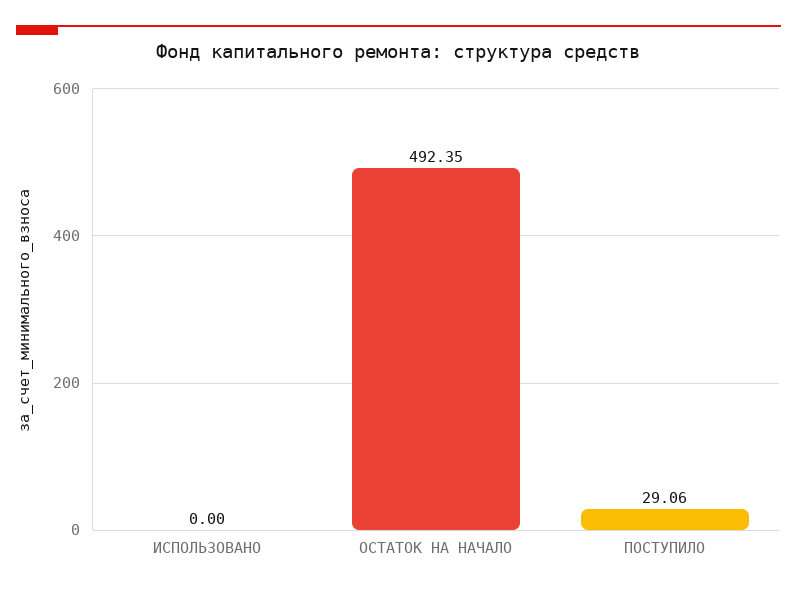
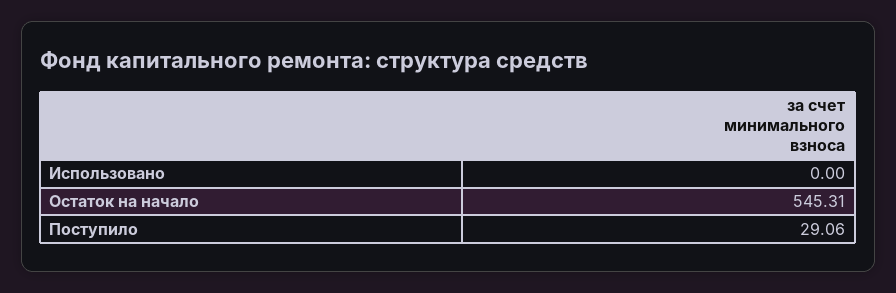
ОСТАТОК НА НАЧАЛО: 492.35 -> 545.31

